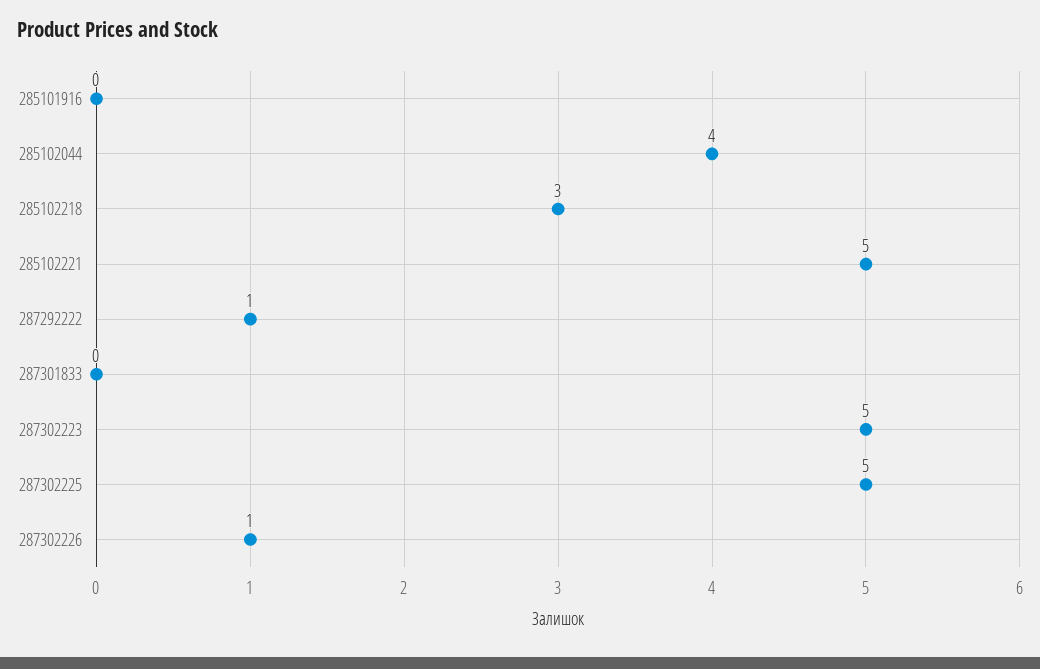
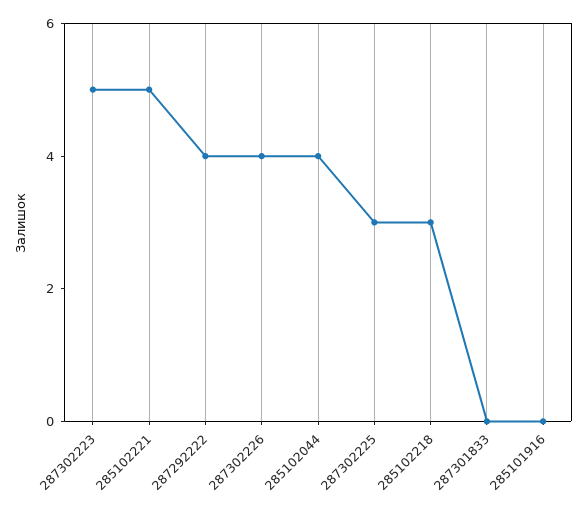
287292222: 1 -> 4
287302225: 5 -> 3
287302226: 1 -> 4

